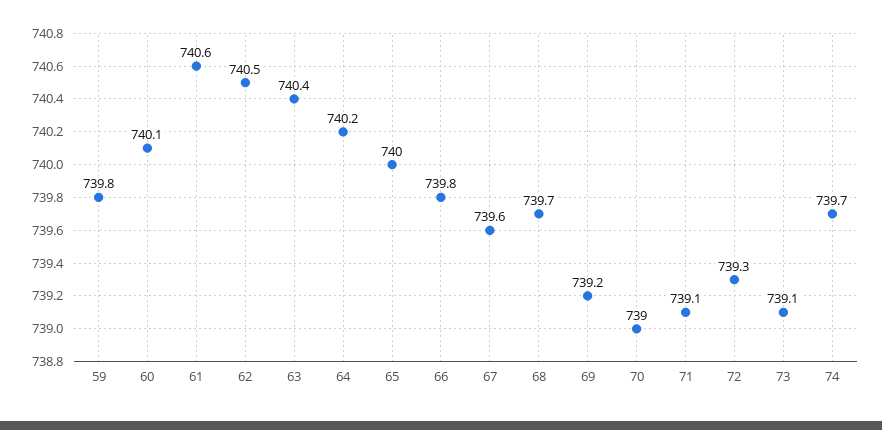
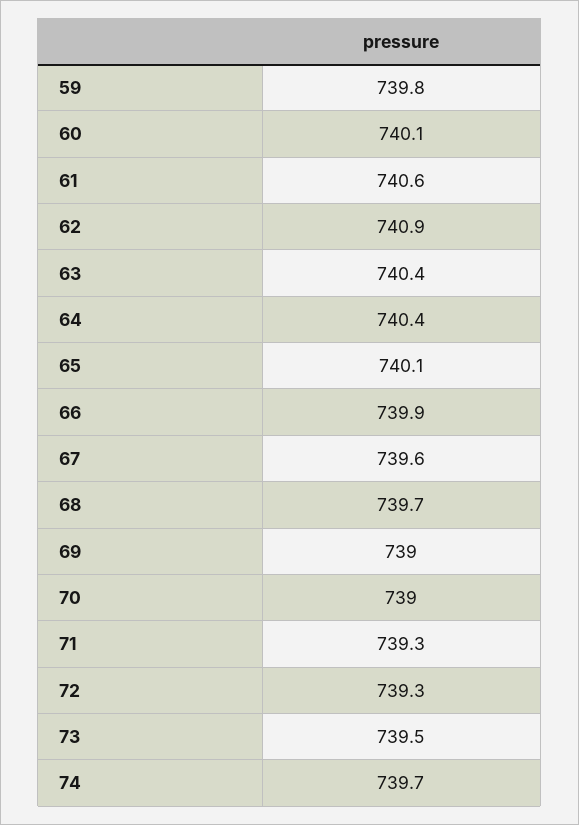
62: 740.5 -> 740.9
64: 740.2 -> 740.4
65: 740 -> 740.1
66: 739.8 -> 739.9
69: 739.2 -> 739
71: 739.1 -> 739.3
73: 739.1 -> 739.5

